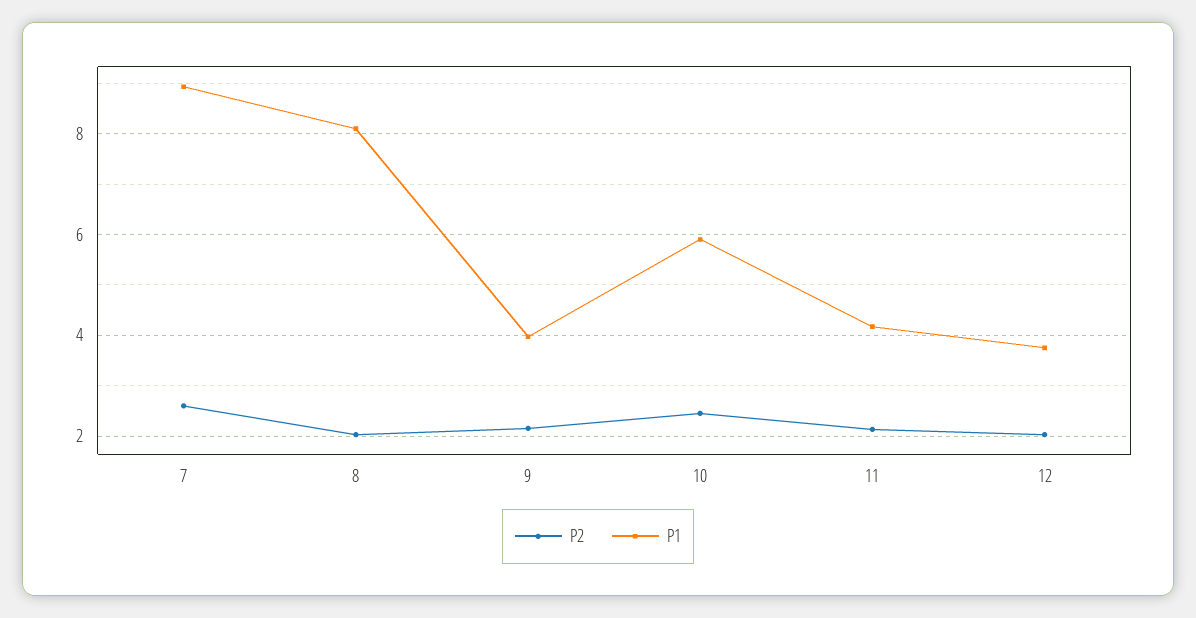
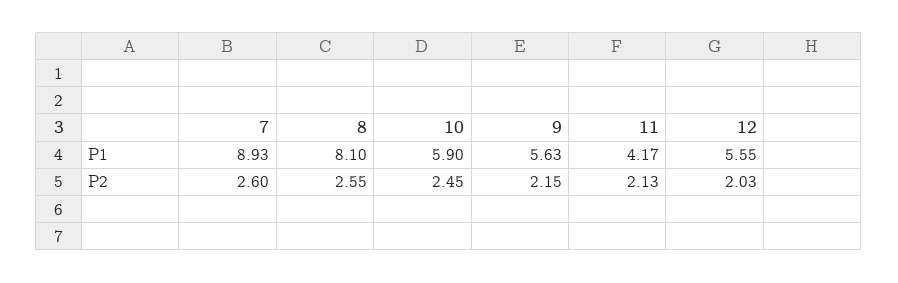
P2, 8: 2 -> 2.55
P1, 9: 4 -> 5.63
P1, 12: 3.8 -> 5.55

